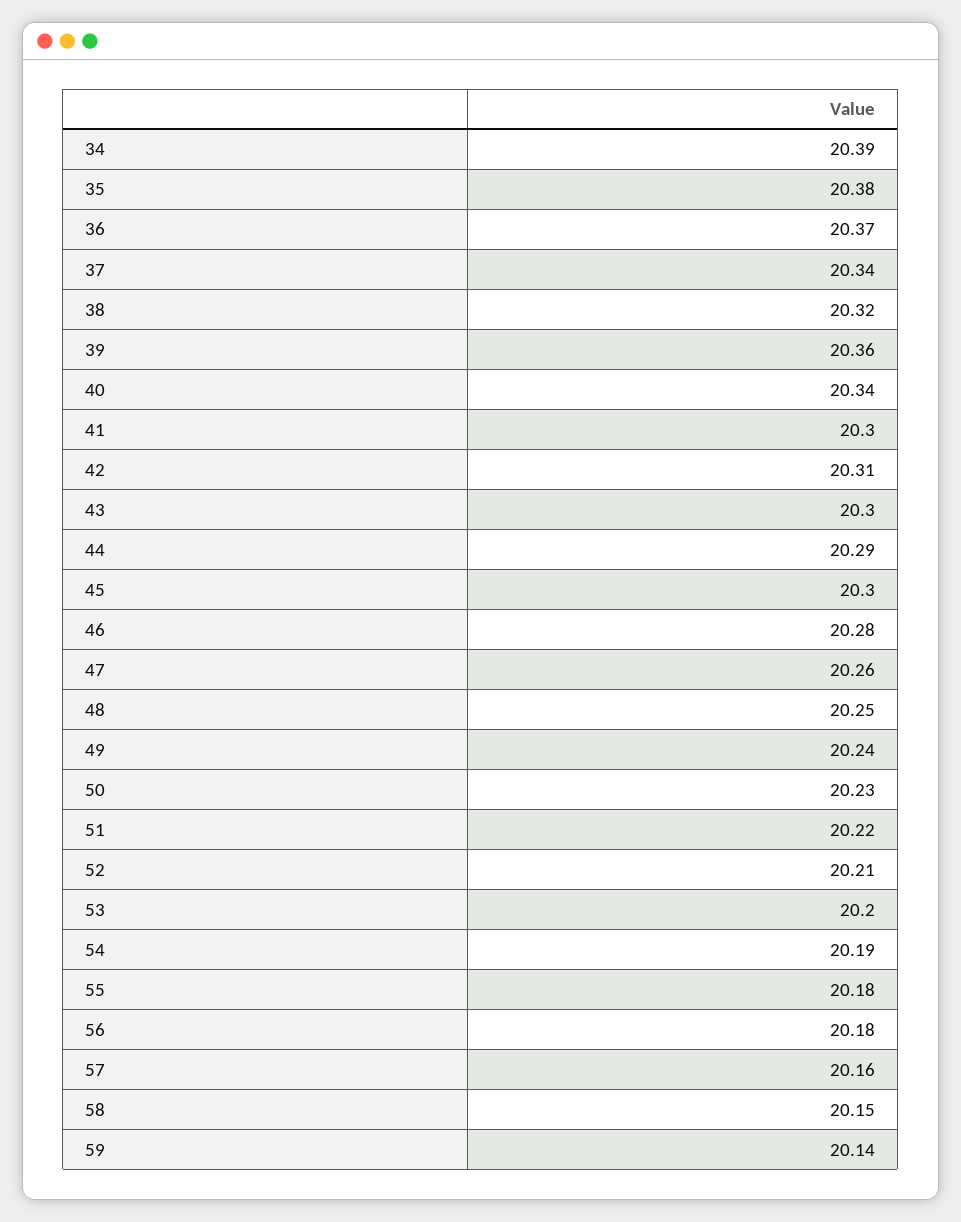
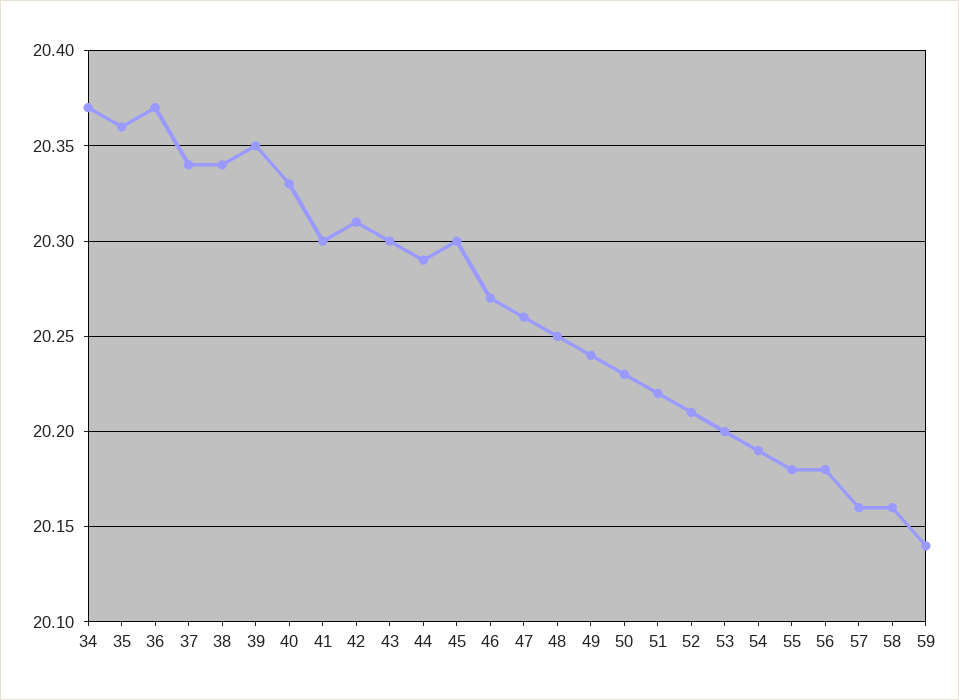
34: 20.39 -> 20.37
35: 20.38 -> 20.36
38: 20.32 -> 20.34
39: 20.36 -> 20.35
40: 20.34 -> 20.33
46: 20.28 -> 20.27
58: 20.15 -> 20.16

